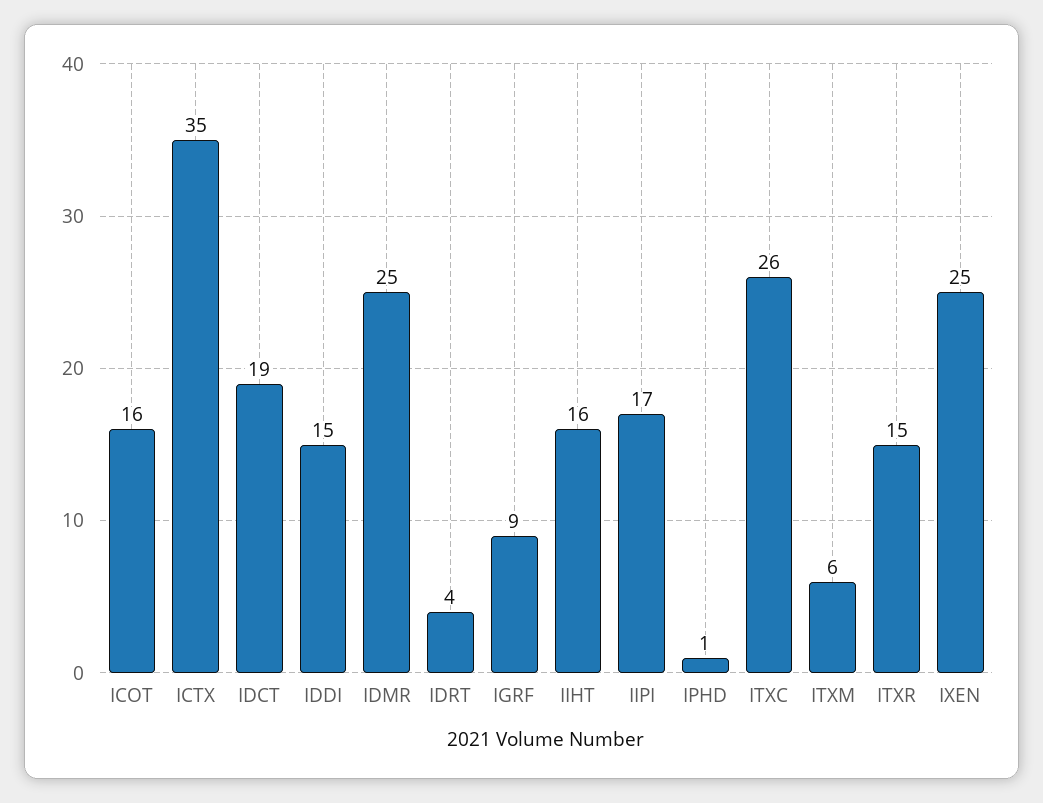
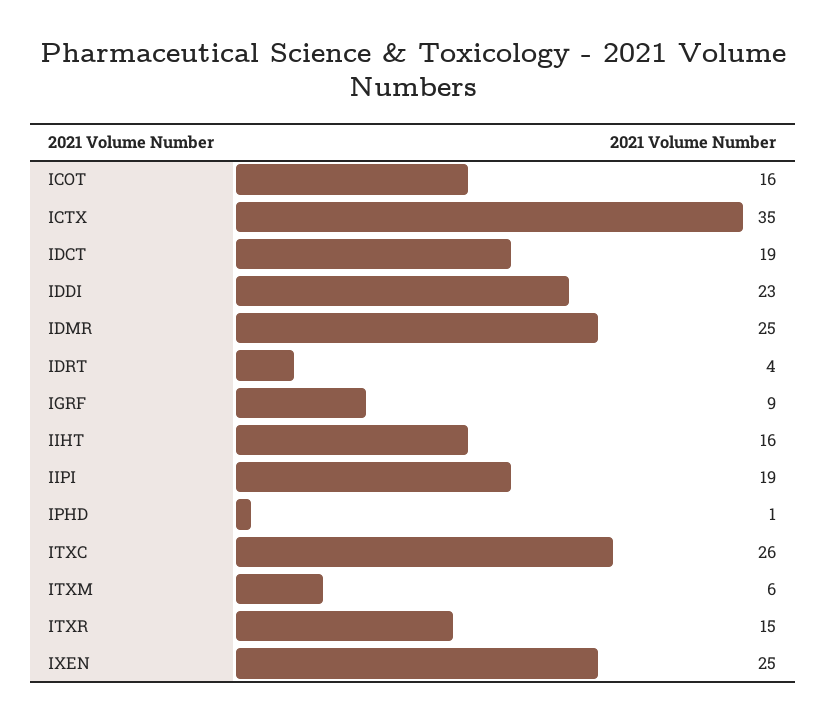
IDDI: 15 -> 23
IIPI: 17 -> 19

